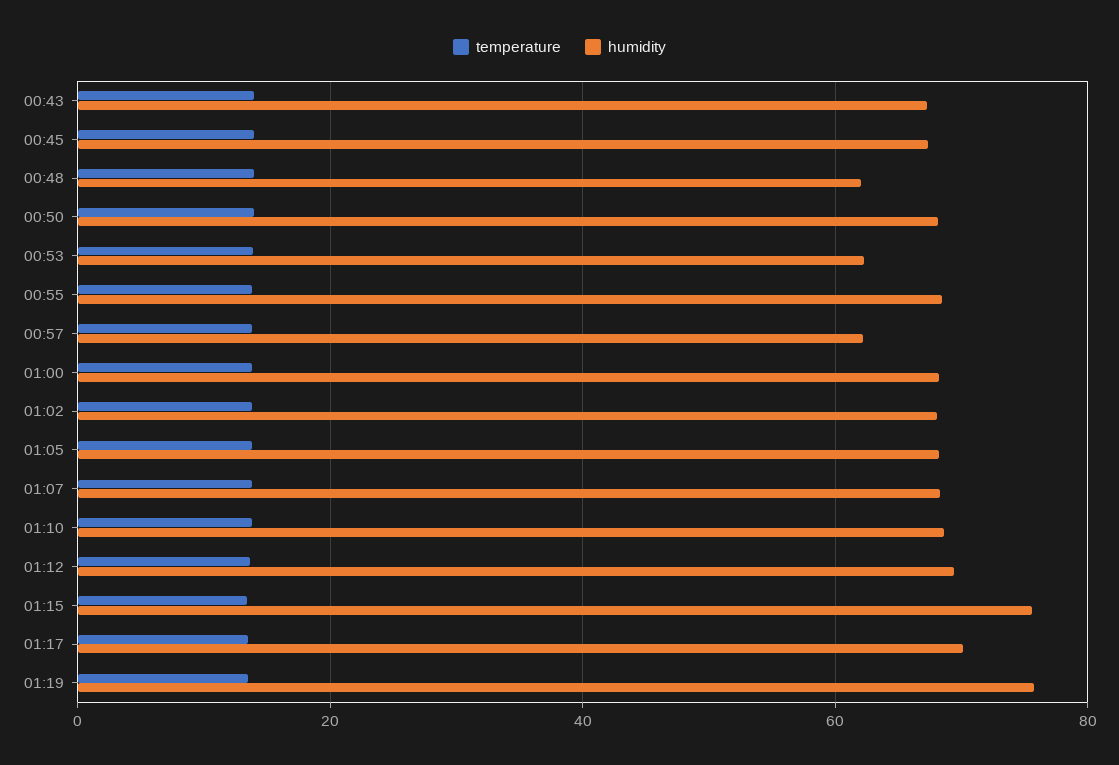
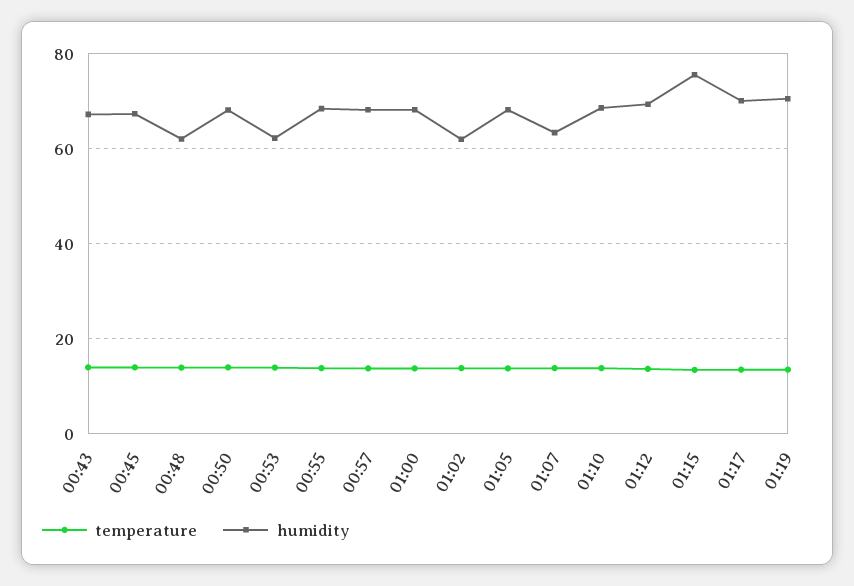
humidity, 00:57: 62 -> 68
humidity, 01:02: 68 -> 62
humidity, 01:07: 68 -> 64
humidity, 01:19: 76 -> 70

